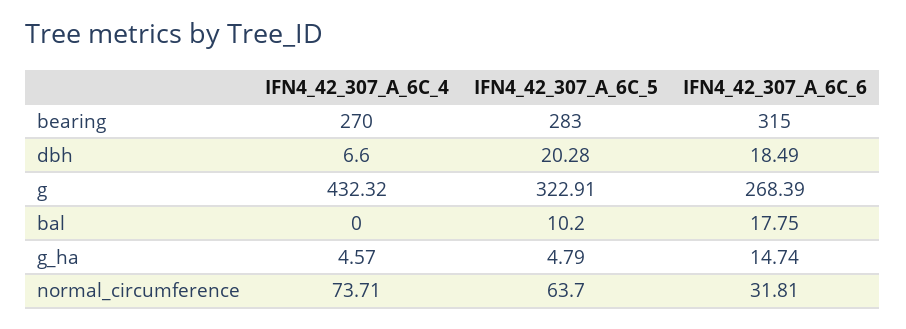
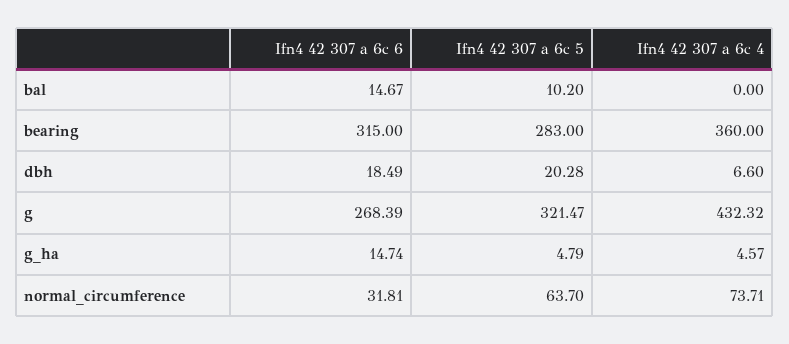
IFN4_42_307_A_6C_4, bearing: 270 -> 360
IFN4_42_307_A_6C_5, g: 322.91 -> 321.47
IFN4_42_307_A_6C_6, bal: 17.75 -> 14.67

